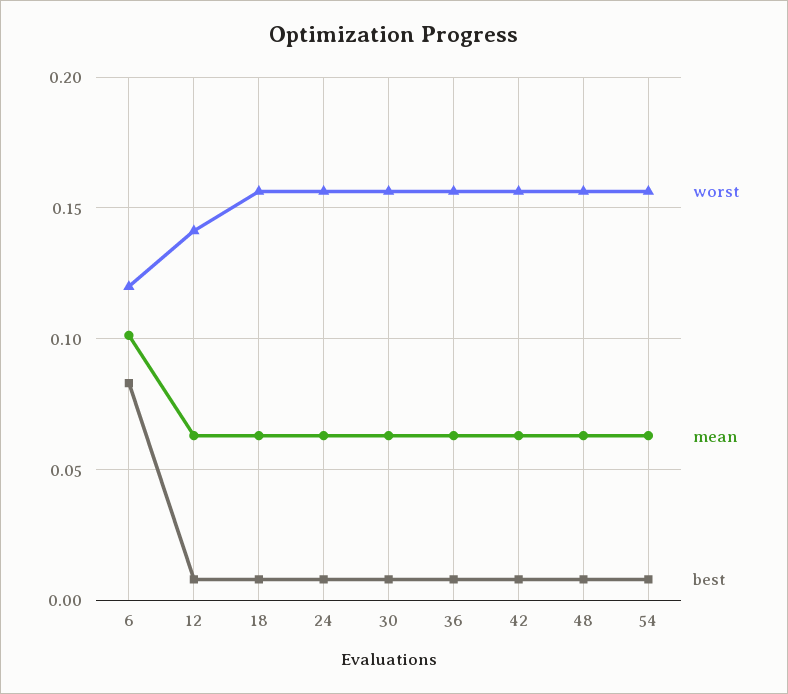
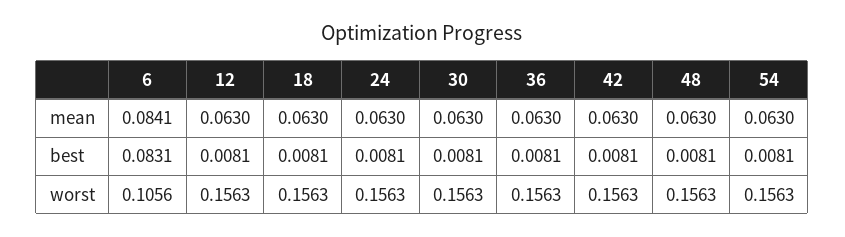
worst, 6: 0.12 -> 0.1056
mean, 6: 0.1 -> 0.0841
worst, 12: 0.14 -> 0.1563

